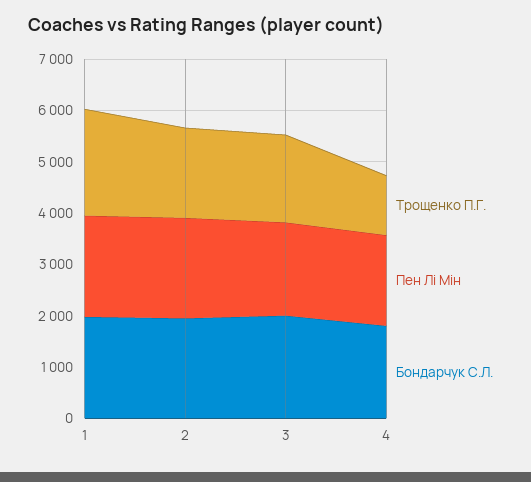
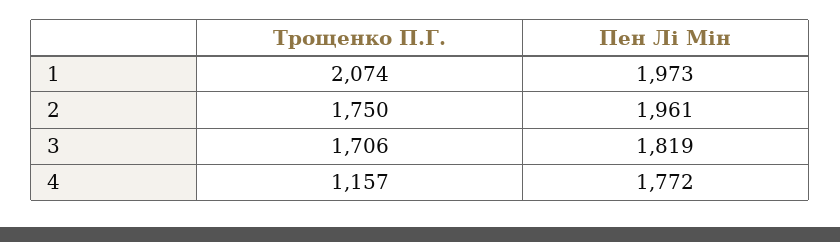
Бондарчук С.Л., 1: 2000 -> none
Бондарчук С.Л., 2: 2000 -> none
Бондарчук С.Л., 3: 2000 -> none
Бондарчук С.Л., 4: 1800 -> none

